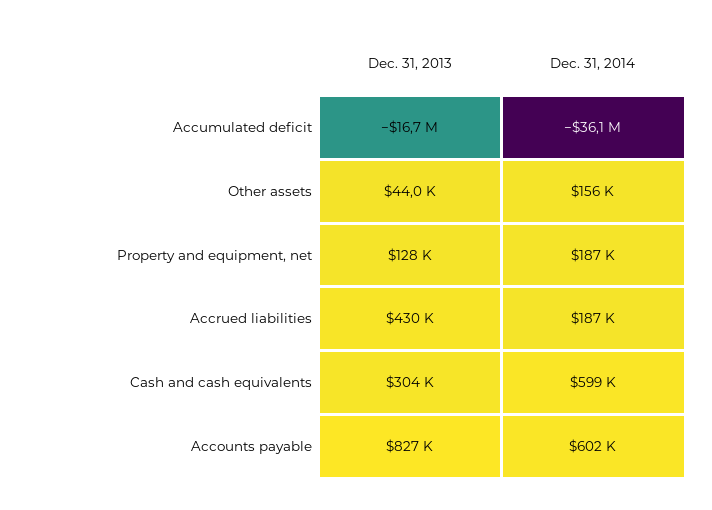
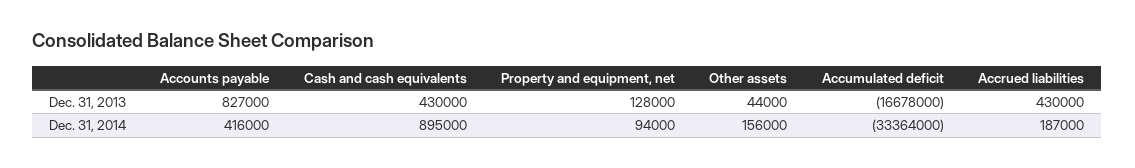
Dec. 31, 2014, Accumulated deficit: -36100000 -> -33364000
Dec. 31, 2014, Property and equipment, net: 187000 -> 94000
Dec. 31, 2013, Cash and cash equivalents: 304000 -> 430000
Dec. 31, 2014, Cash and cash equivalents: 599000 -> 895000
Dec. 31, 2014, Accounts payable: 602000 -> 416000

